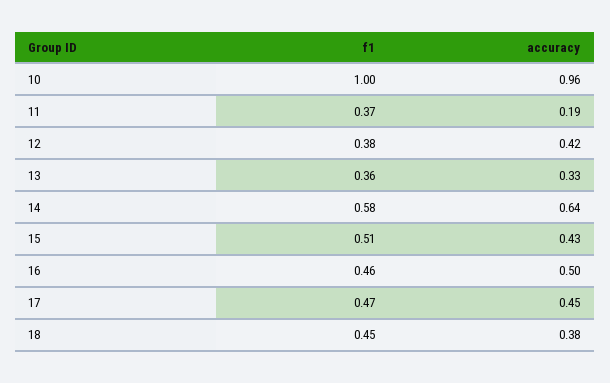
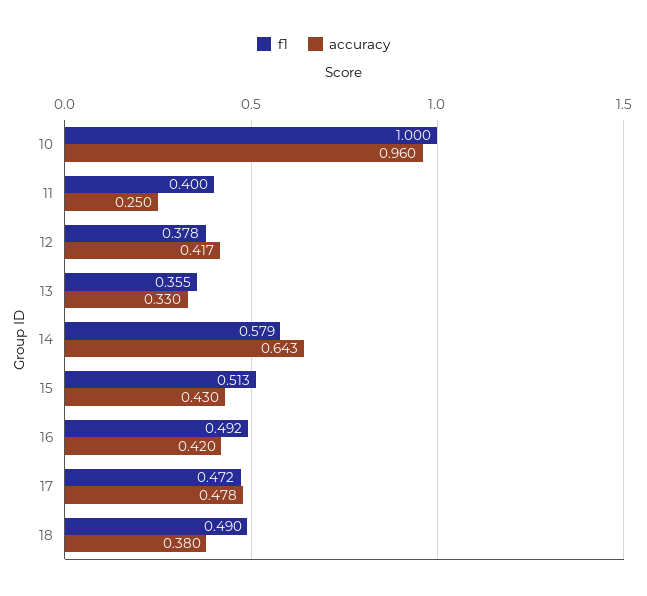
f1, 11: 0.37 -> 0.4
accuracy, 11: 0.19 -> 0.25
f1, 16: 0.46 -> 0.492
accuracy, 16: 0.5 -> 0.42
accuracy, 17: 0.45 -> 0.478
f1, 18: 0.45 -> 0.49

